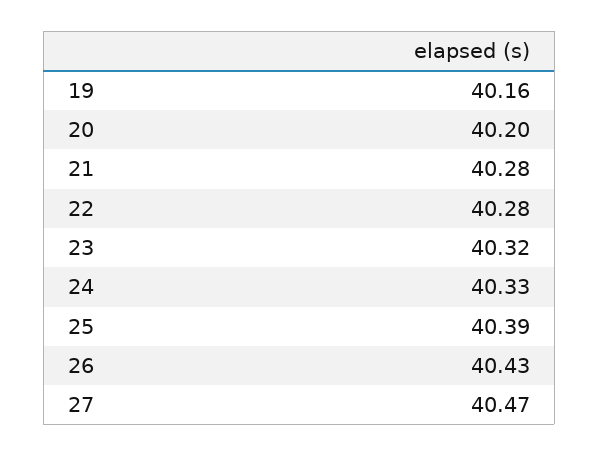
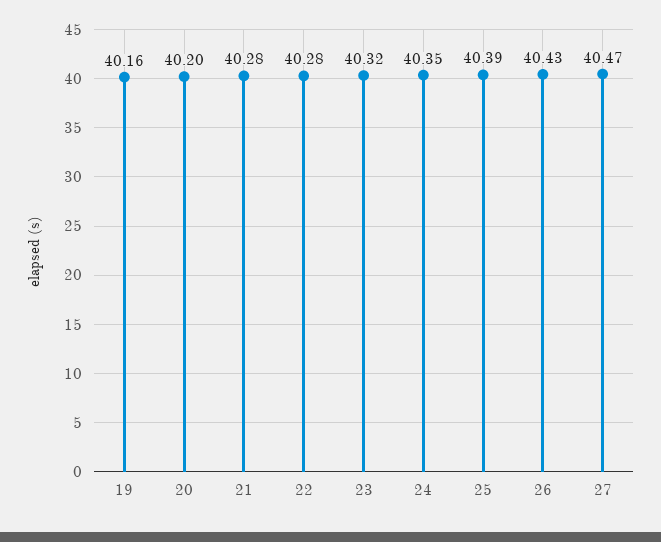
24: 40.33 -> 40.35

